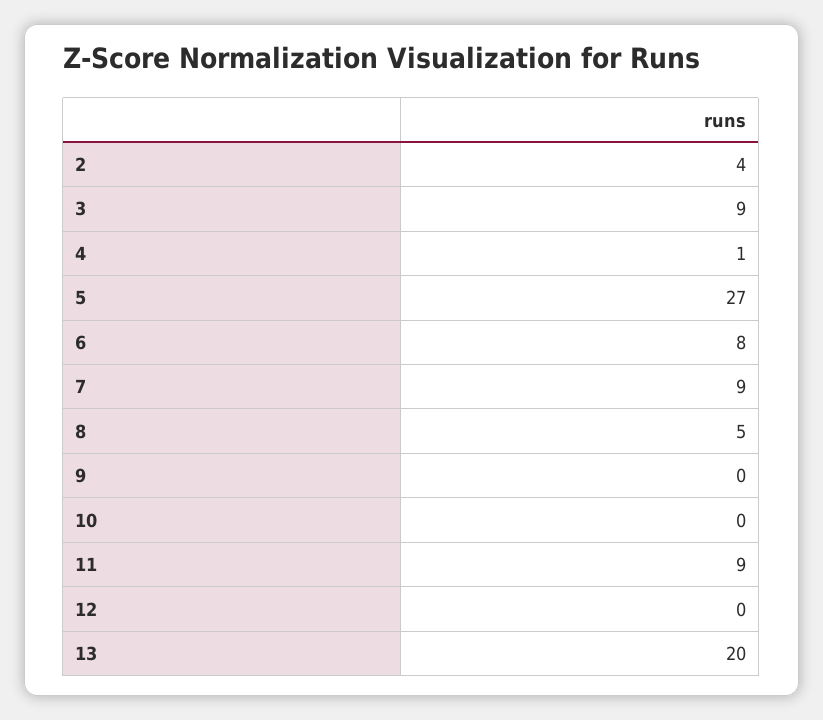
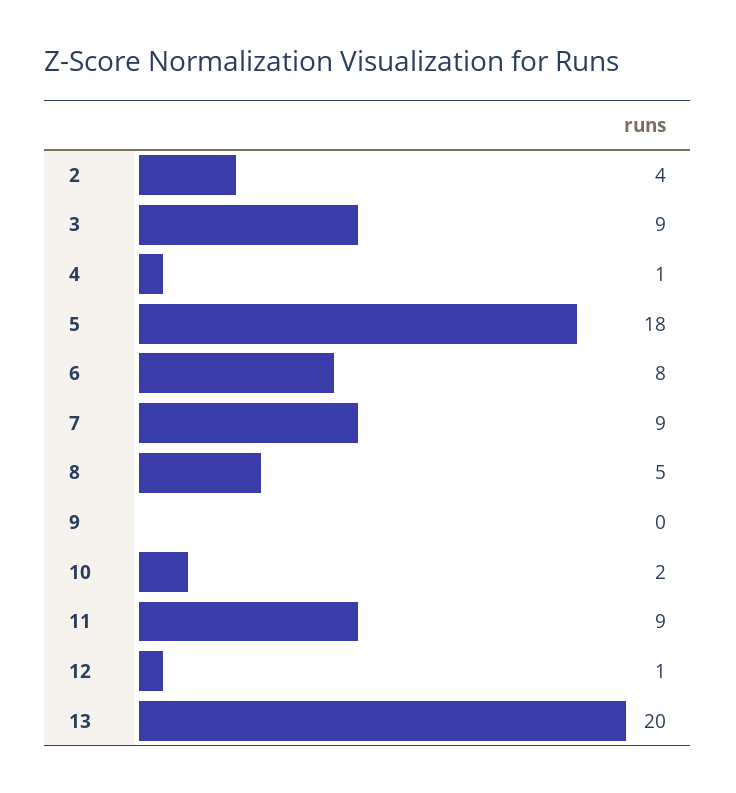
5: 27 -> 18
10: 0 -> 2
12: 0 -> 1

